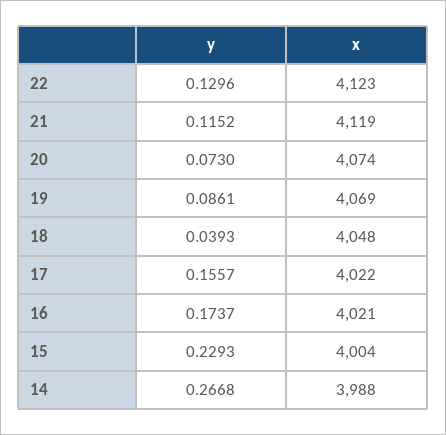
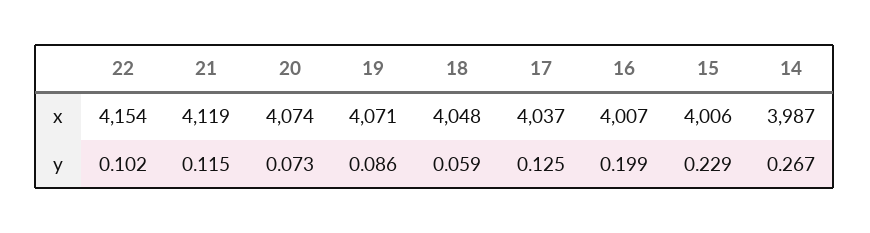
y, 22: 0.1296 -> 0.102
x, 22: 4123 -> 4154
x, 19: 4069 -> 4071
y, 18: 0.0393 -> 0.059
y, 17: 0.1557 -> 0.125
x, 17: 4022 -> 4037
y, 16: 0.1737 -> 0.199
x, 16: 4021 -> 4007
x, 15: 4004 -> 4006
x, 14: 3988 -> 3987

